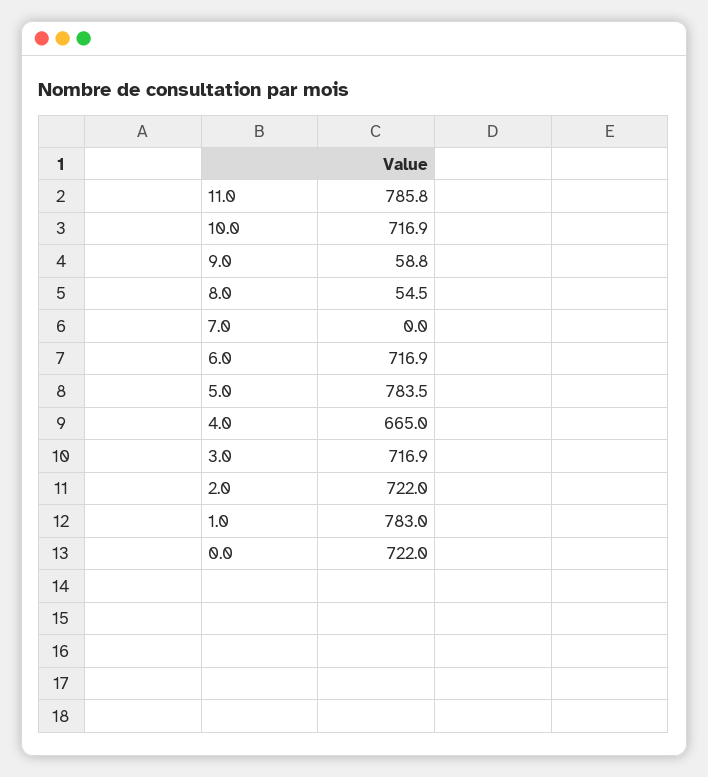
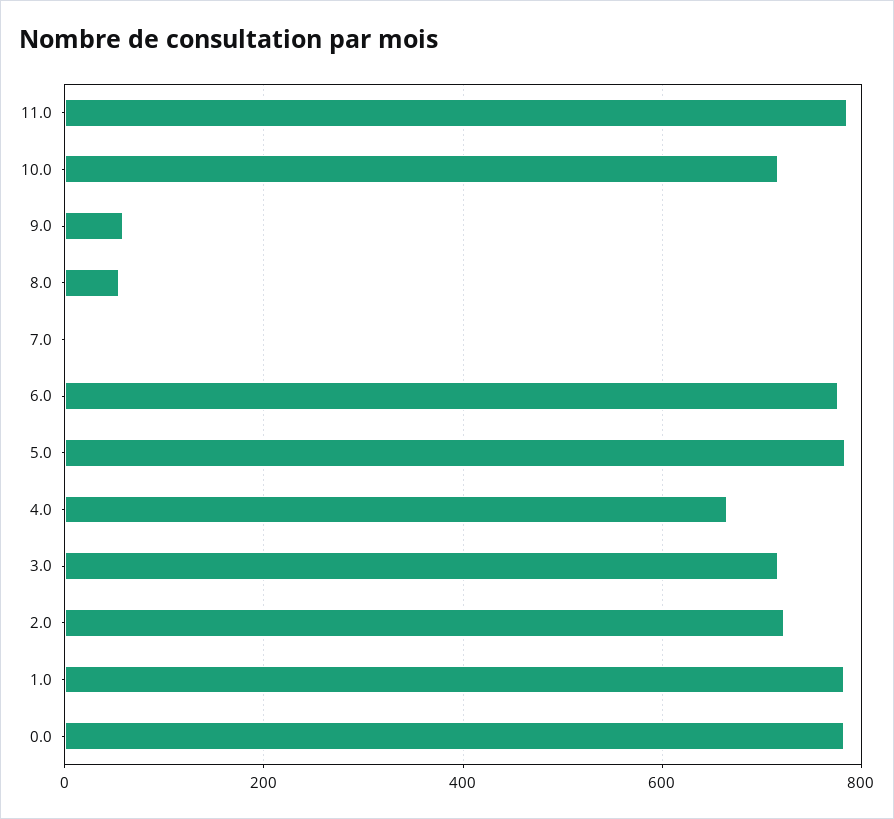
6.0: 716.9 -> 780
0.0: 722 -> 780

